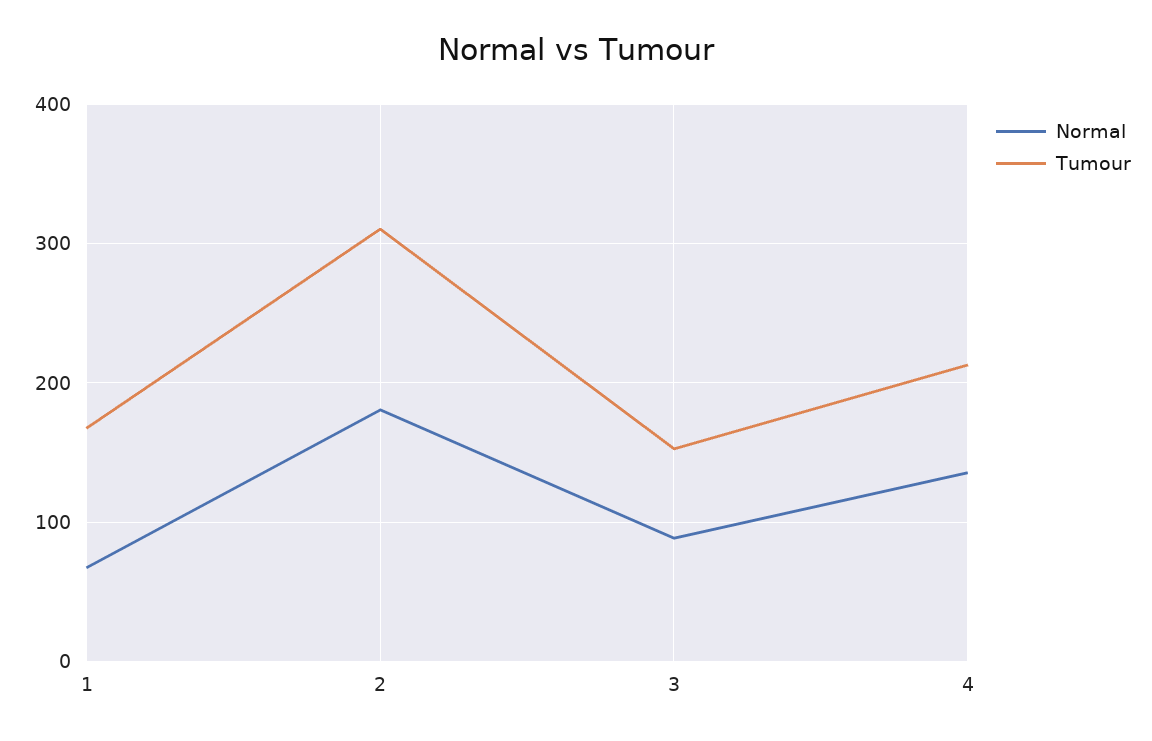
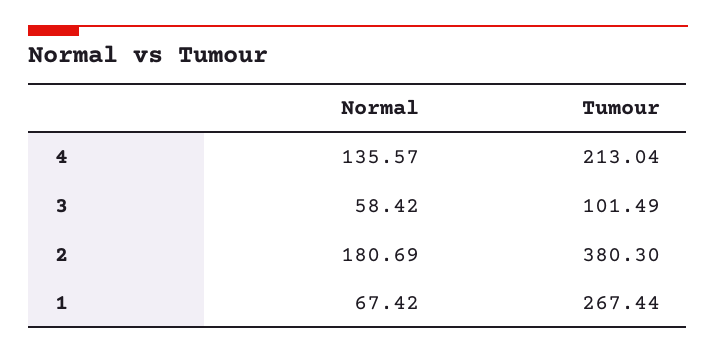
Tumour, 1: 170 -> 267.44
Tumour, 2: 310 -> 380.3
Normal, 3: 90 -> 58.42
Tumour, 3: 150 -> 101.49

